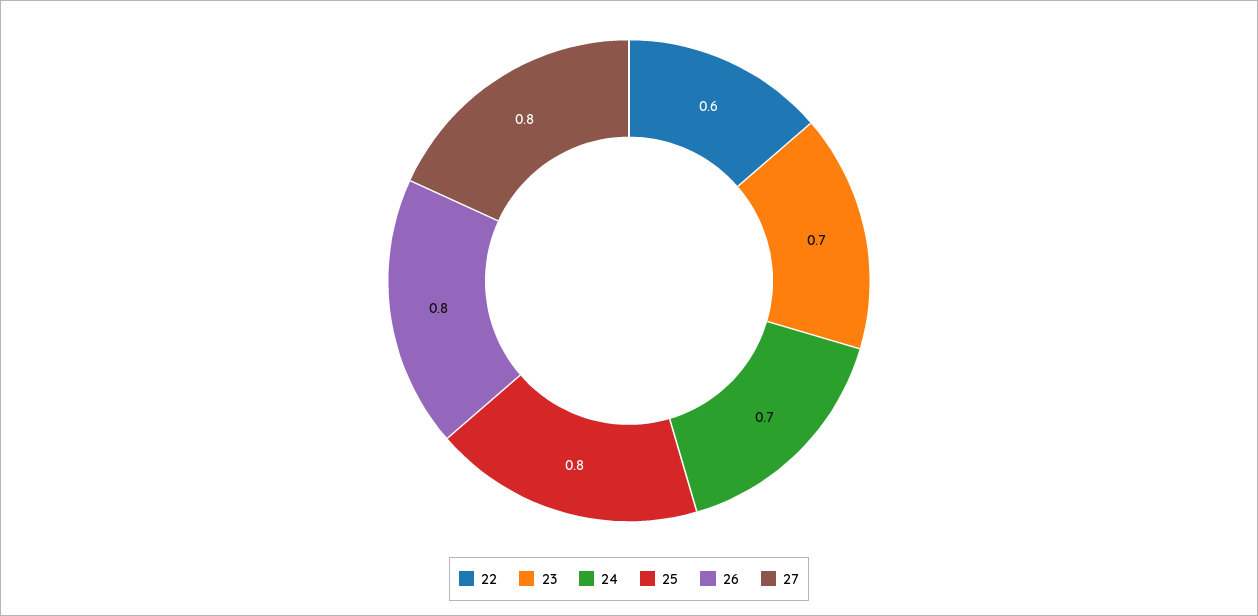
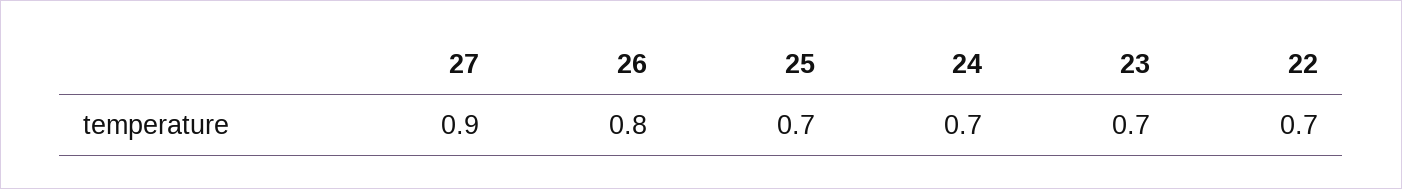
22: 0.6 -> 0.7
25: 0.8 -> 0.7
27: 0.8 -> 0.9

